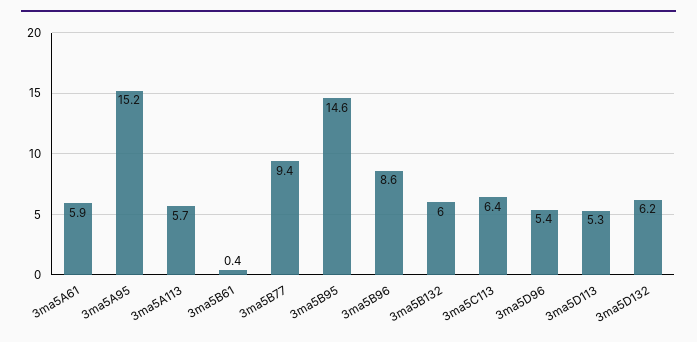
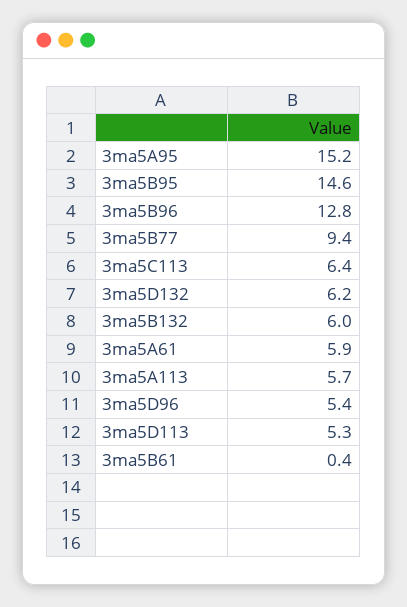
3ma5B96: 8.6 -> 12.8

